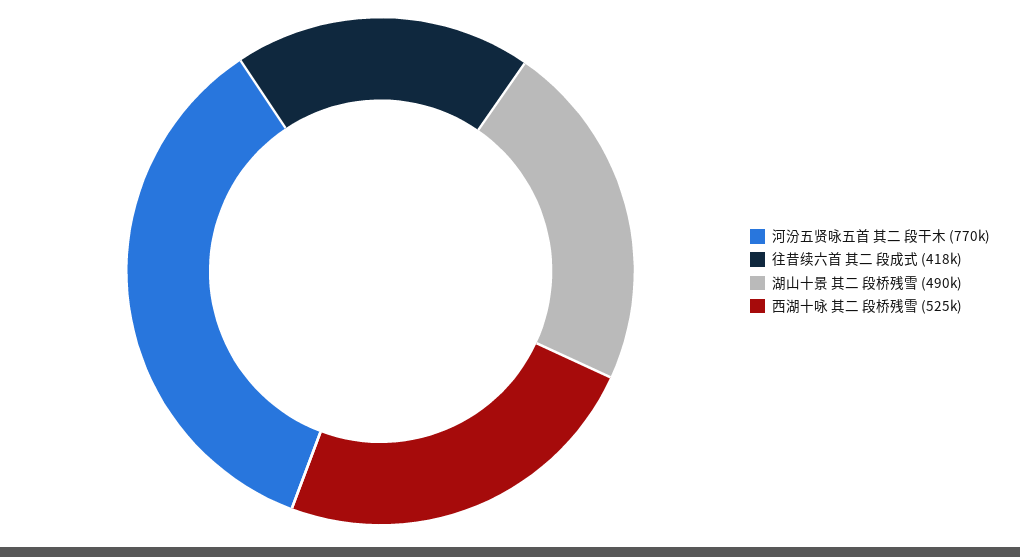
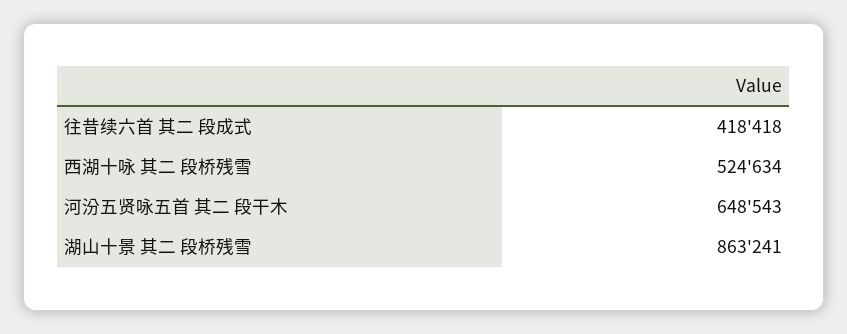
河汾五贤咏五首 其二 段干木: 770000 -> 648543
湖山十景 其二 段桥残雪: 490000 -> 863241

